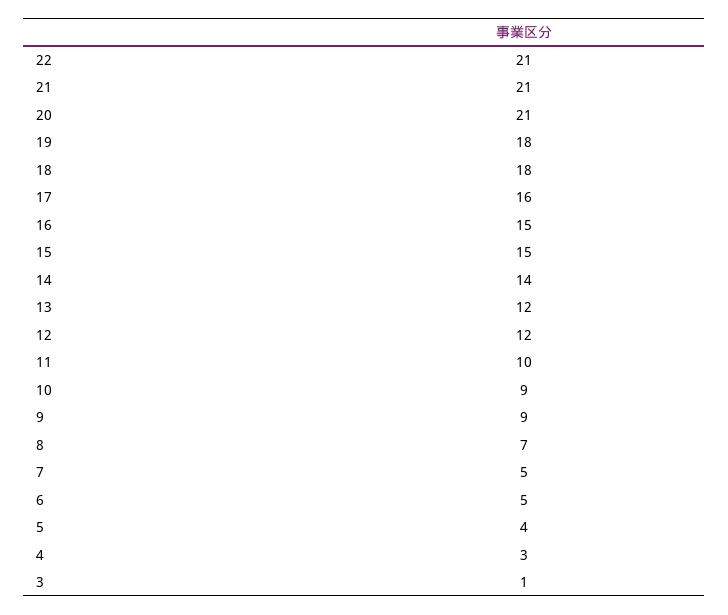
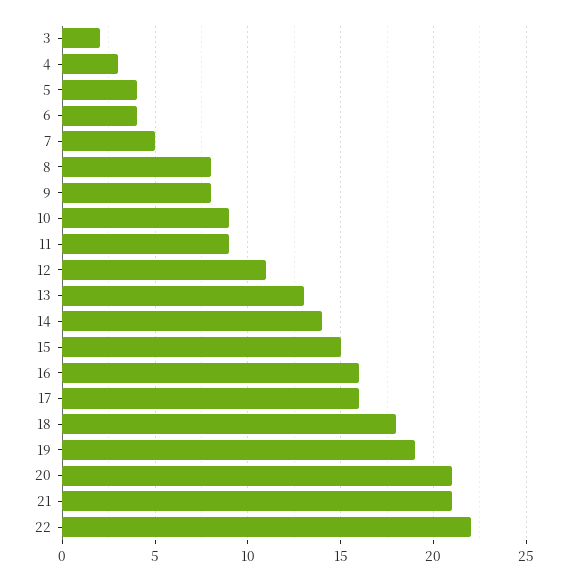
22: 21 -> 22
19: 18 -> 19
16: 15 -> 16
13: 12 -> 13
12: 12 -> 11
11: 10 -> 9
9: 9 -> 8
8: 7 -> 8
6: 5 -> 4
3: 1 -> 2

